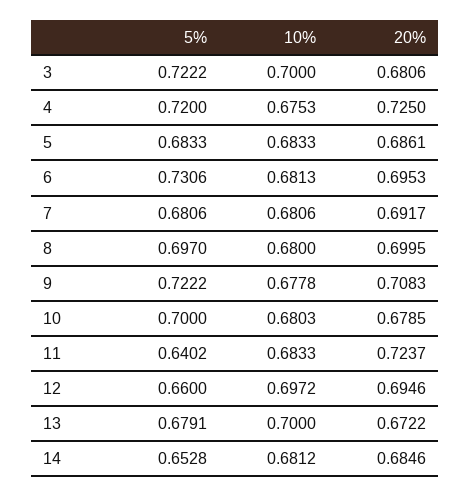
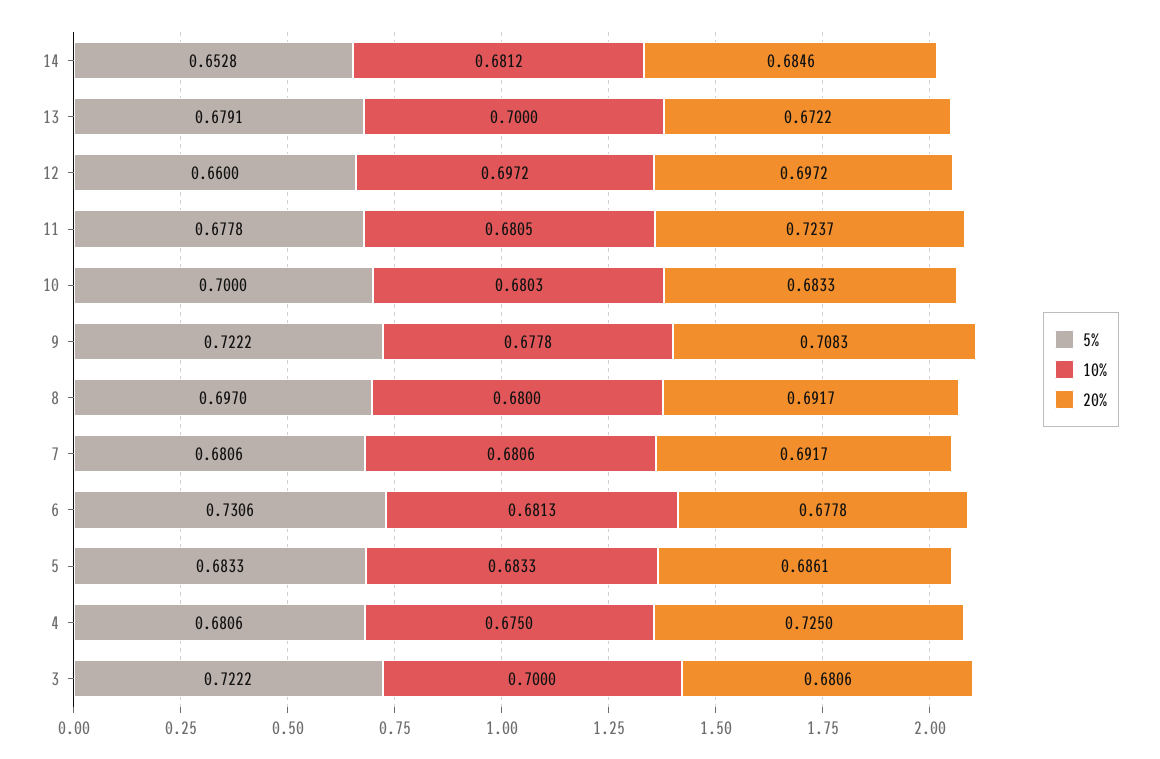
5%, 4: 0.72 -> 0.6806
10%, 4: 0.6753 -> 0.675
20%, 6: 0.6953 -> 0.6778
20%, 8: 0.6995 -> 0.6917
20%, 10: 0.6785 -> 0.6833
5%, 11: 0.6402 -> 0.6778
10%, 11: 0.6833 -> 0.6805
20%, 12: 0.6946 -> 0.6972

